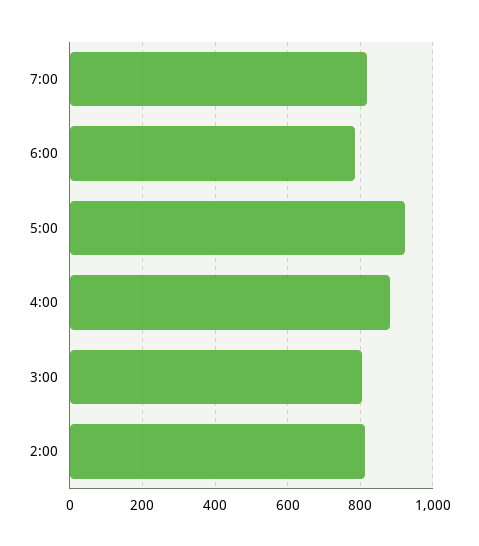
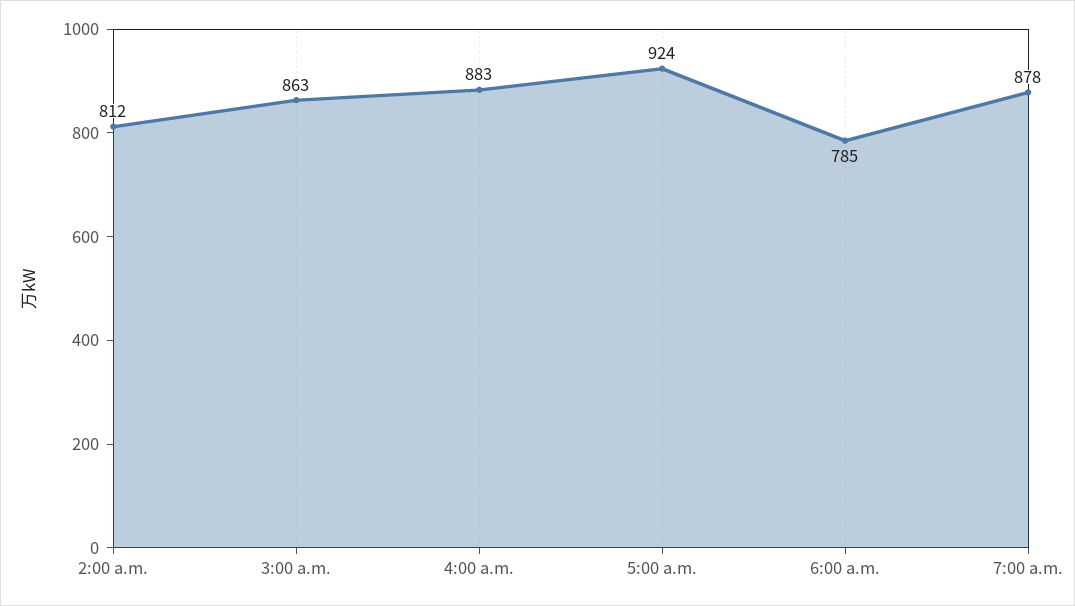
7:00: 820 -> 878
3:00: 800 -> 863

